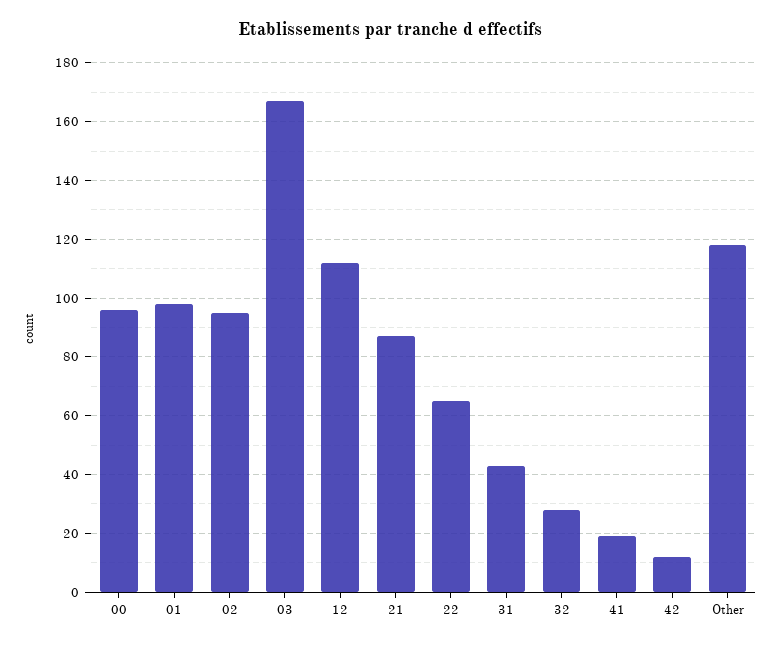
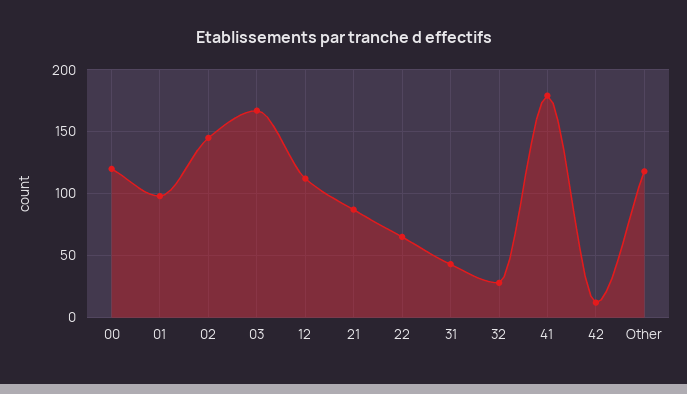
00: 95 -> 120
02: 95 -> 145
41: 20 -> 180

